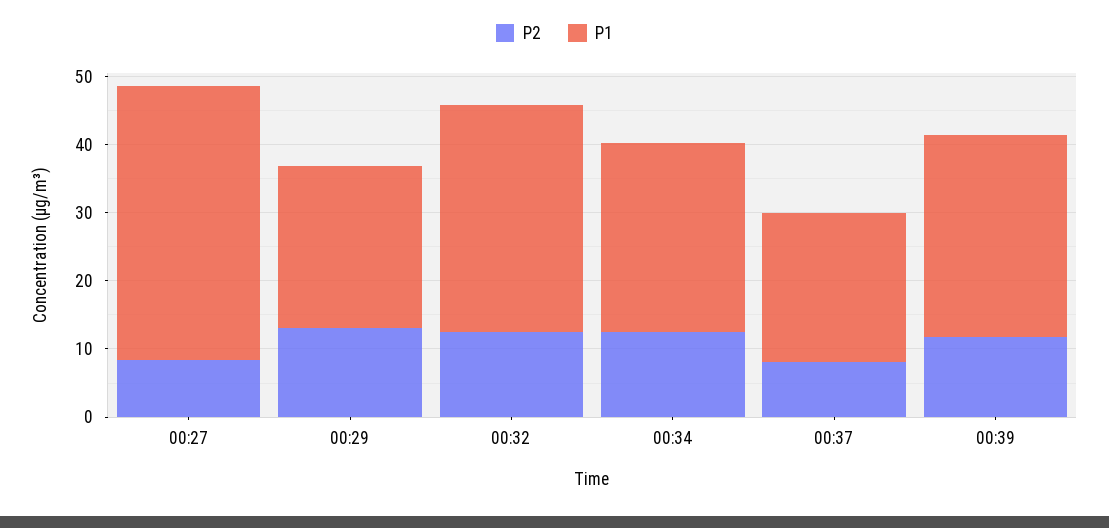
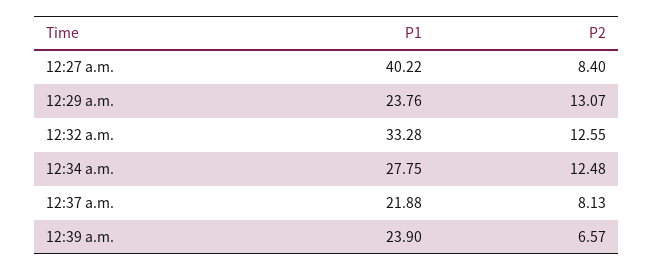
P2, 00:39: 12 -> 6.57
P1, 00:39: 30 -> 23.9

